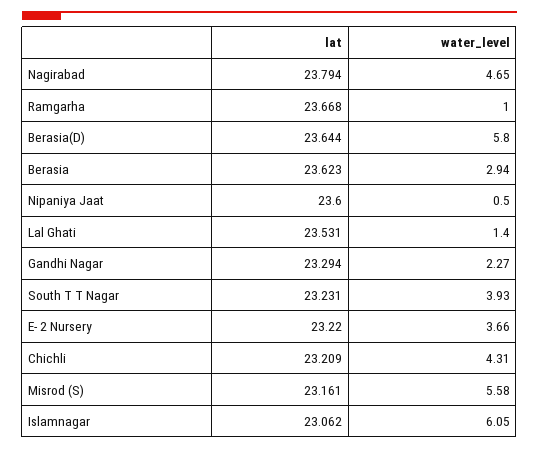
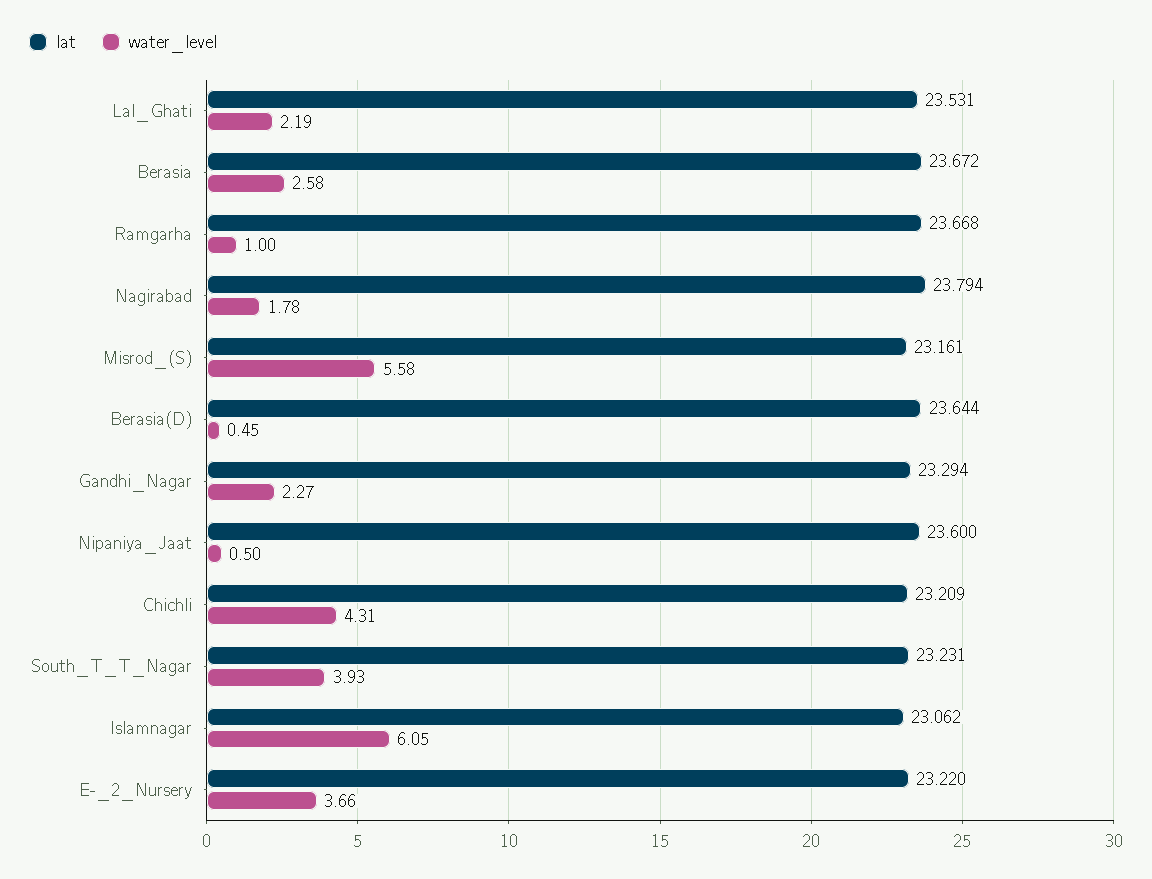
water_level, Nagirabad: 4.65 -> 1.78
water_level, Berasia(D): 5.8 -> 0.45
lat, Berasia: 23.623 -> 23.672
water_level, Berasia: 2.94 -> 2.58
water_level, Lal Ghati: 1.4 -> 2.19

